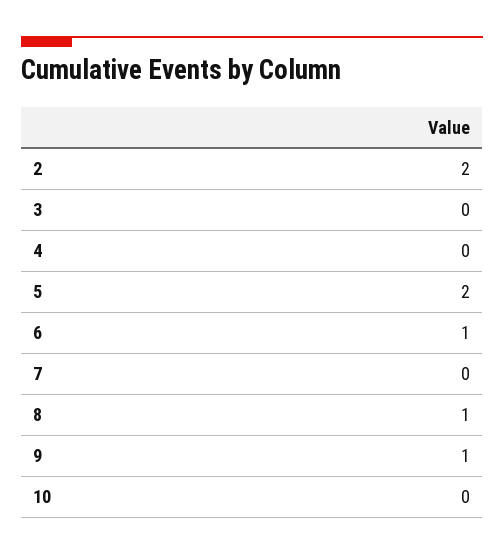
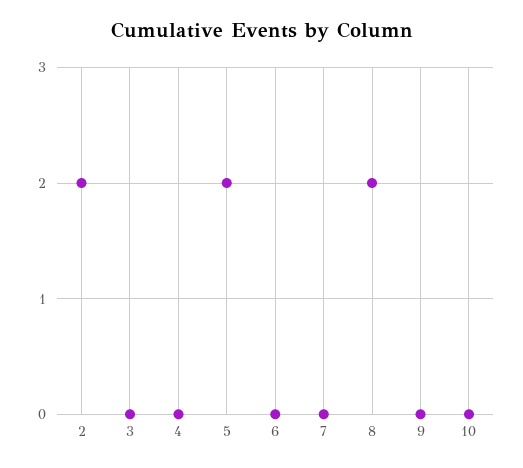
6: 1 -> 0
8: 1 -> 2
9: 1 -> 0

